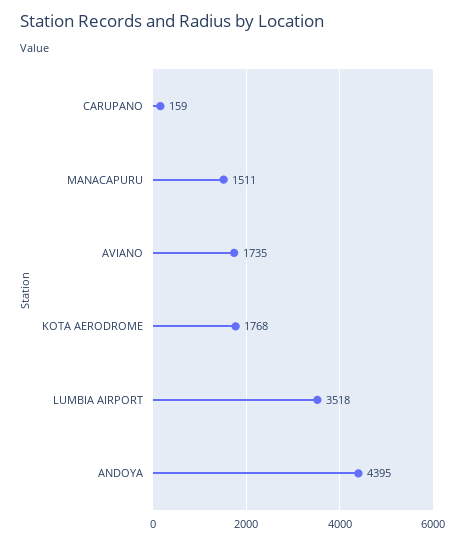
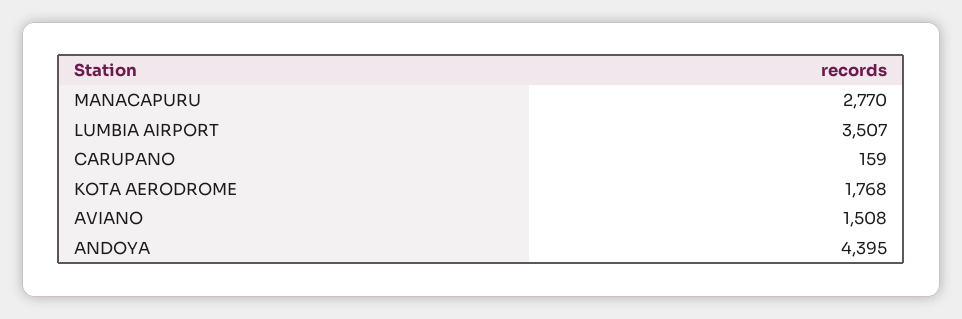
MANACAPURU: 1511 -> 2770
AVIANO: 1735 -> 1508
LUMBIA AIRPORT: 3518 -> 3507

